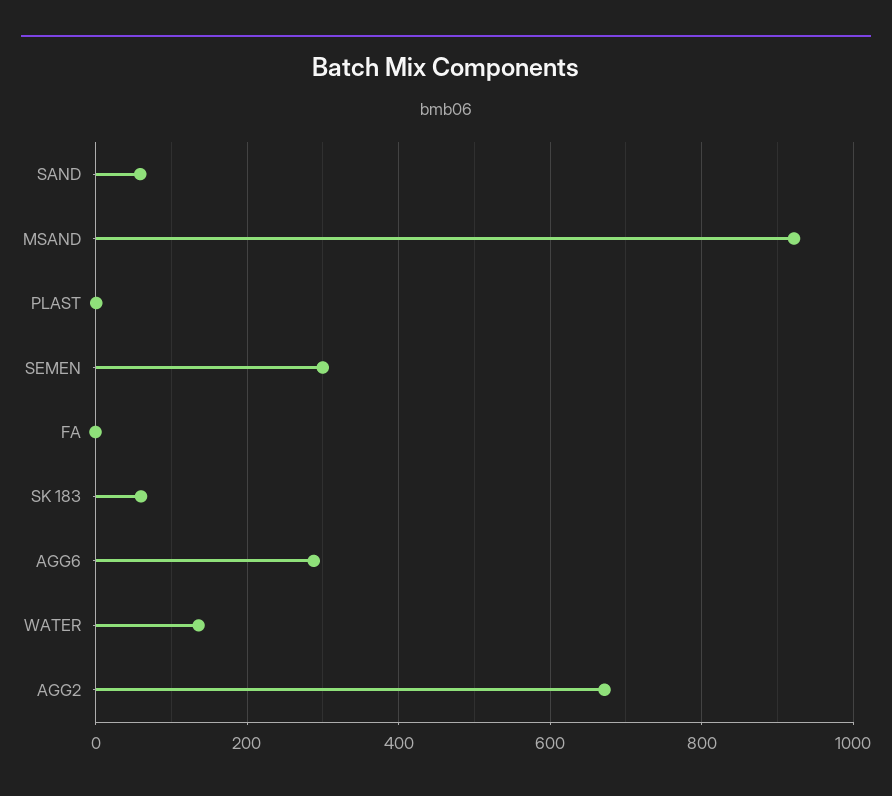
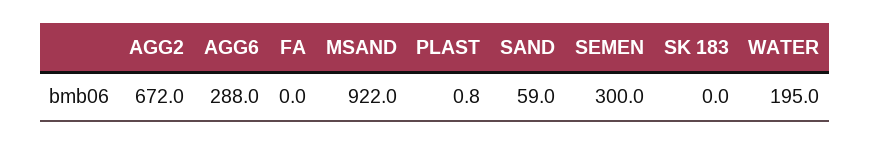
SK 183: 60 -> 0
WATER: 140 -> 195

